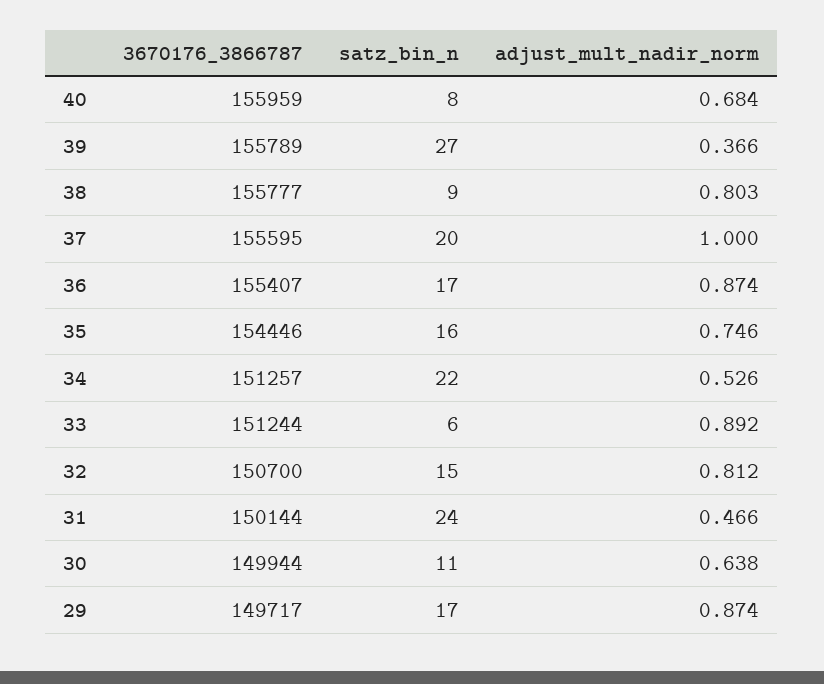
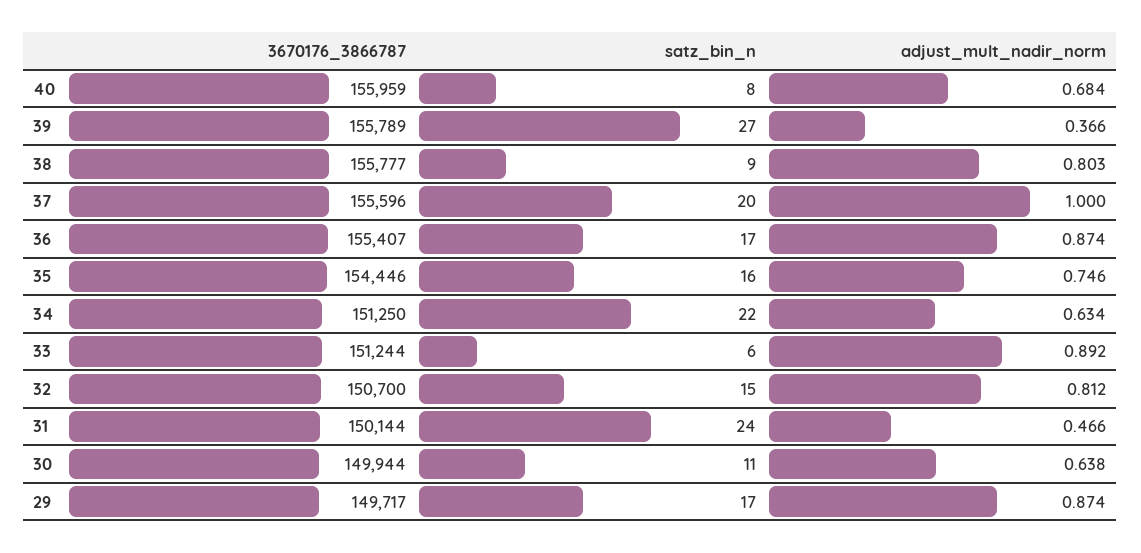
3670176_3866787, 37: 155595 -> 155596
3670176_3866787, 34: 151257 -> 151250
adjust_mult_nadir_norm, 34: 0.526 -> 0.634

